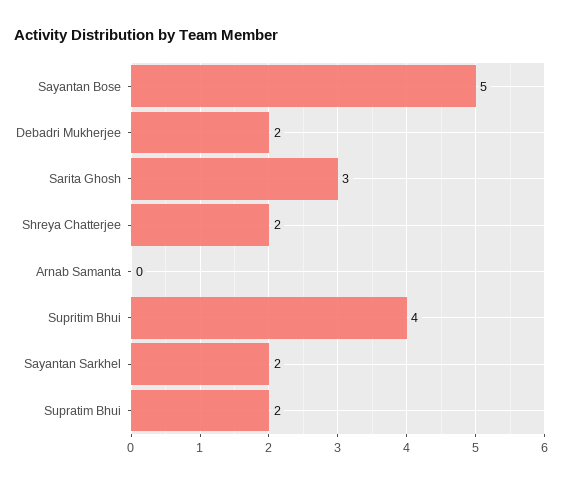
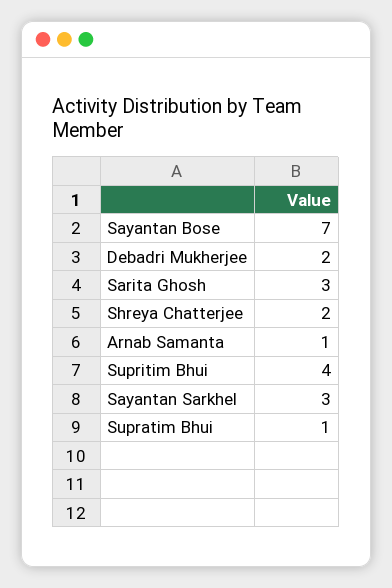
Sayantan Bose: 5 -> 7
Arnab Samanta: 0 -> 1
Sayantan Sarkhel: 2 -> 3
Supratim Bhui: 2 -> 1

